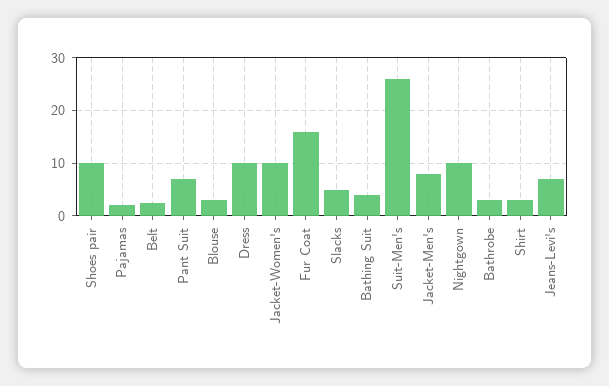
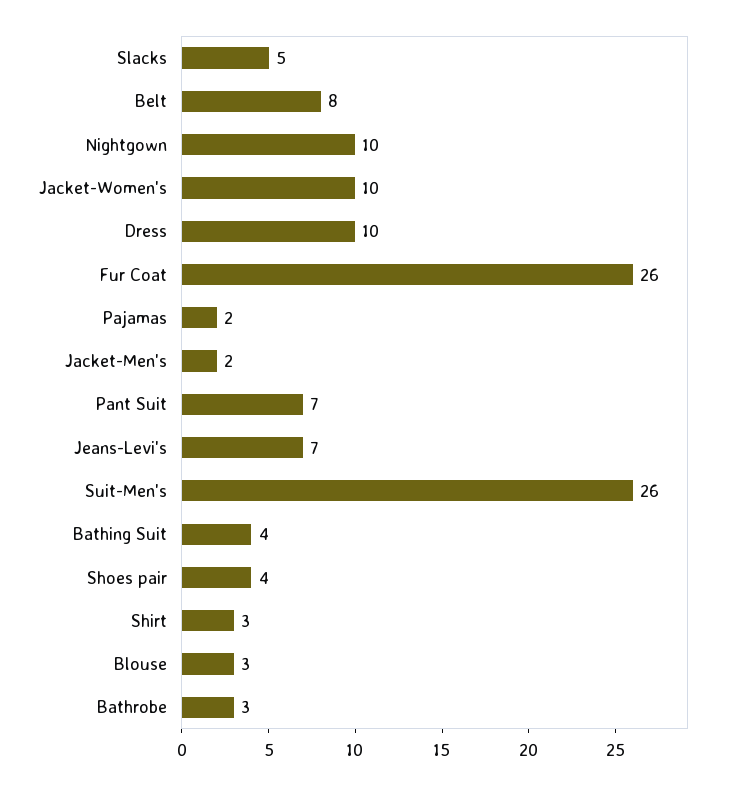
Shoes pair: 10 -> 4
Belt: 2 -> 8
Fur Coat: 16 -> 26
Jacket-Men's: 8 -> 2

